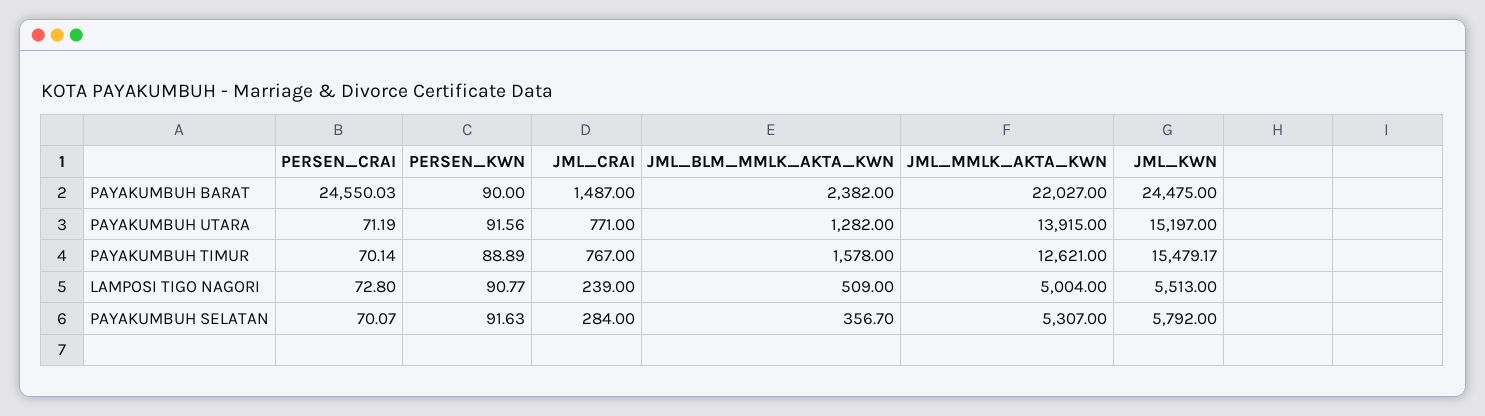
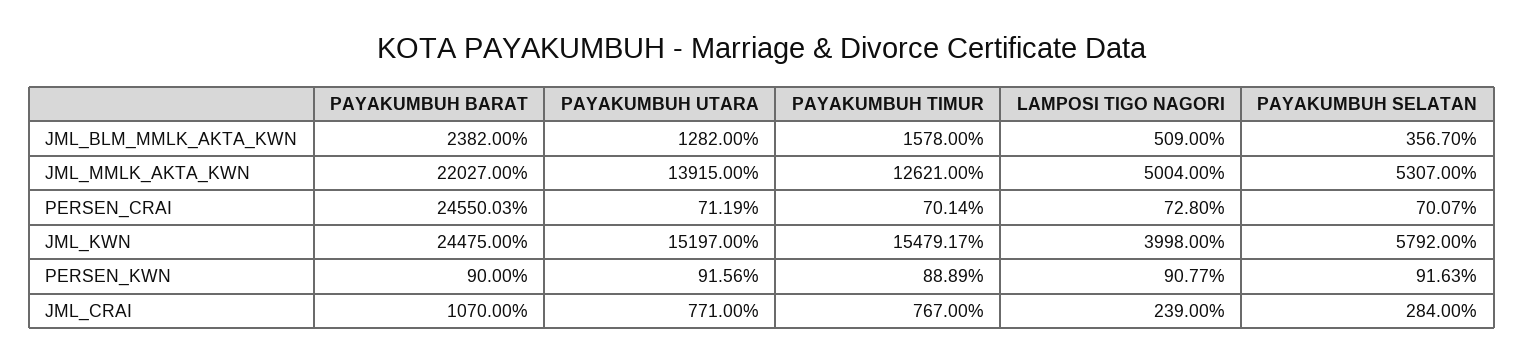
JML_CRAI, PAYAKUMBUH BARAT: 1487 -> 1070
JML_KWN, LAMPOSI TIGO NAGORI: 5513 -> 3998

